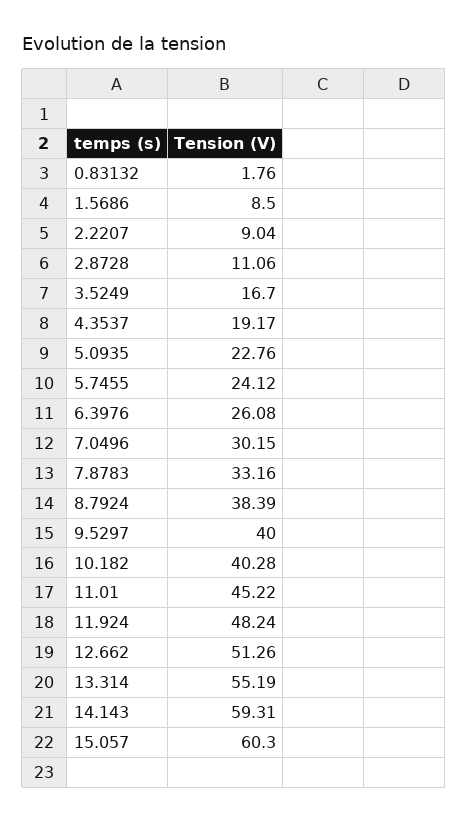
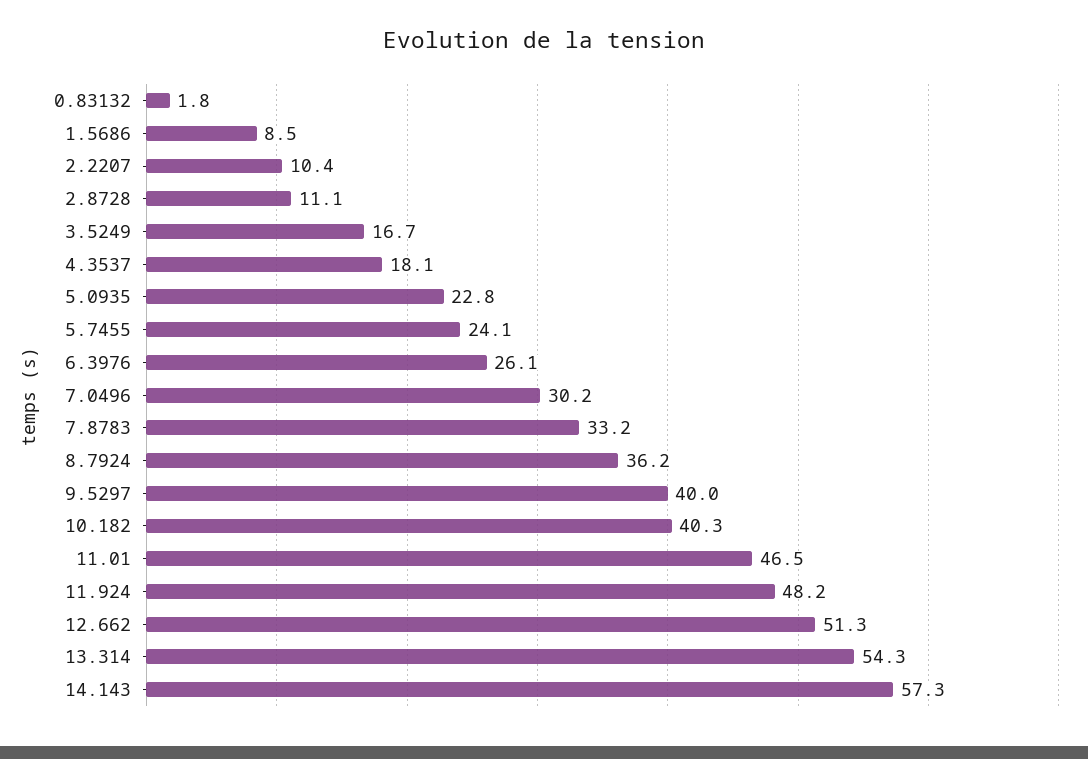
2.2207: 9.04 -> 10.4
4.3537: 19.17 -> 18.1
8.7924: 38.39 -> 36.2
11.01: 45.22 -> 46.5
13.314: 55.19 -> 54.3
14.143: 59.31 -> 57.3
15.057: 60.3 -> none

